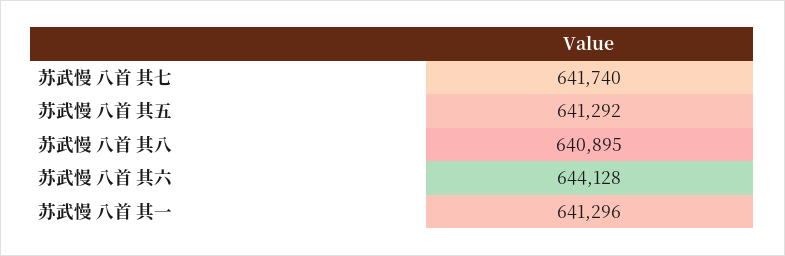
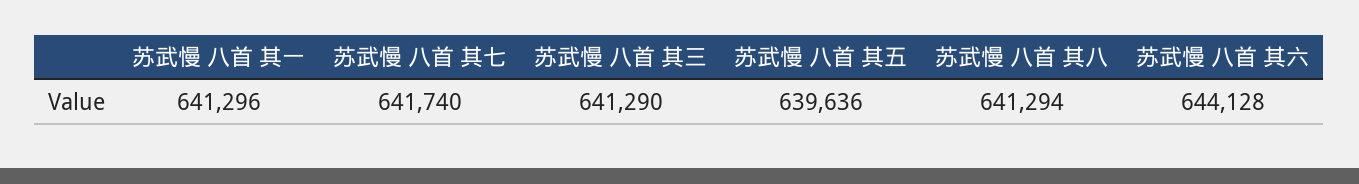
苏武慢 八首 其五: 641292 -> 639636
苏武慢 八首 其八: 640895 -> 641294
苏武慢 八首 其三: none -> 641290

